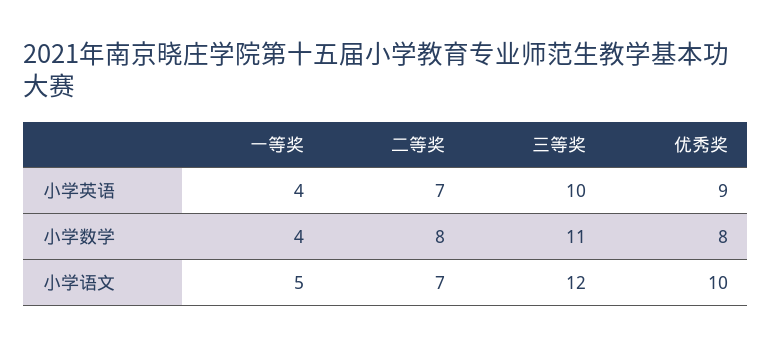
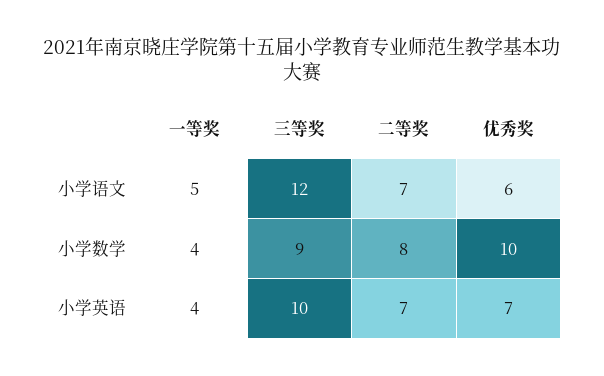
优秀奖, 小学英语: 9 -> 7
三等奖, 小学数学: 11 -> 9
优秀奖, 小学数学: 8 -> 10
优秀奖, 小学语文: 10 -> 6

